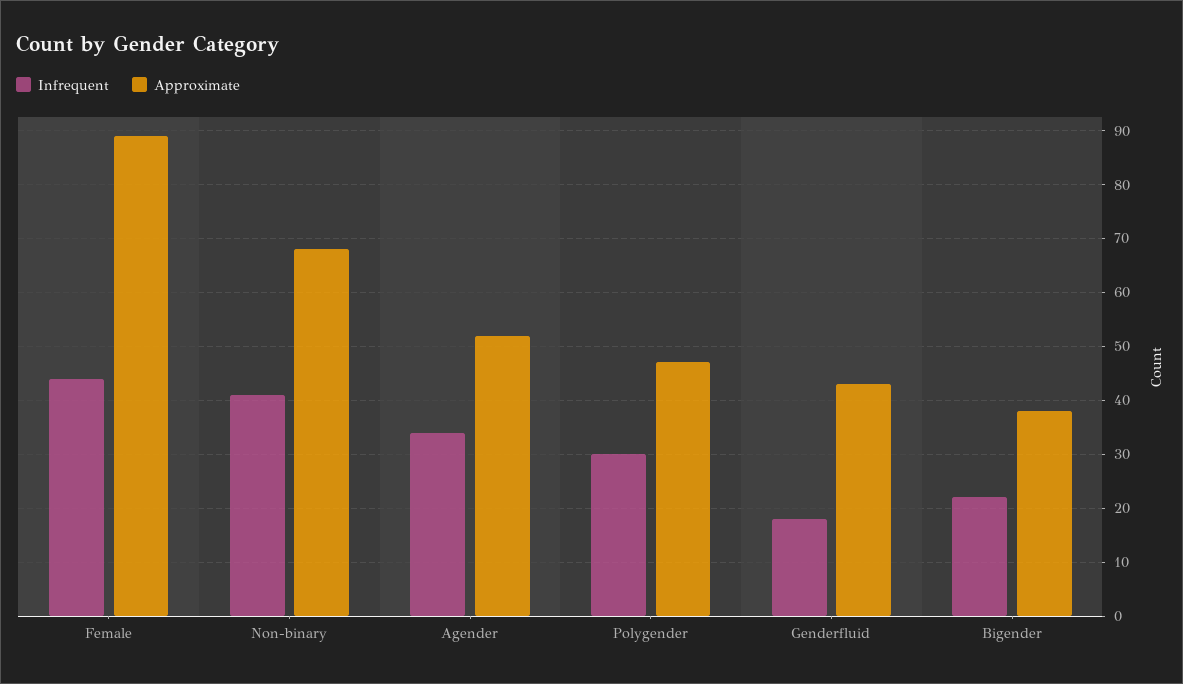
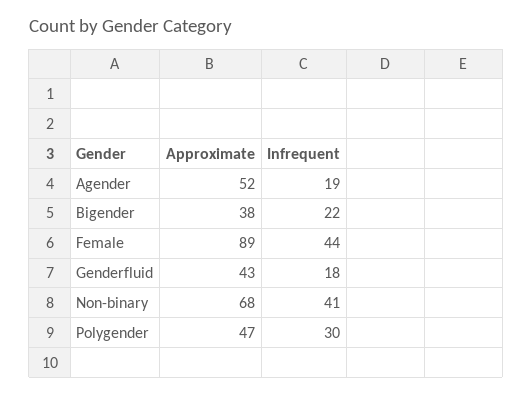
Infrequent, Agender: 35 -> 19

